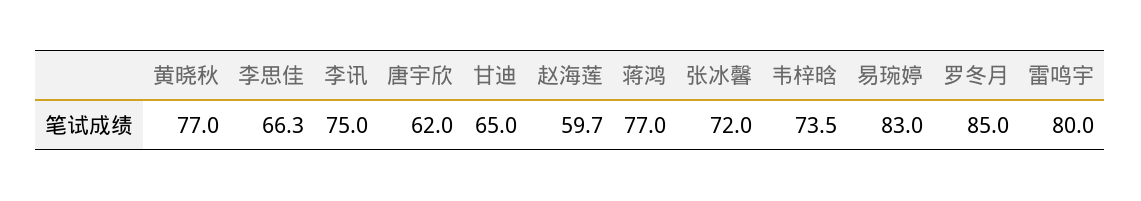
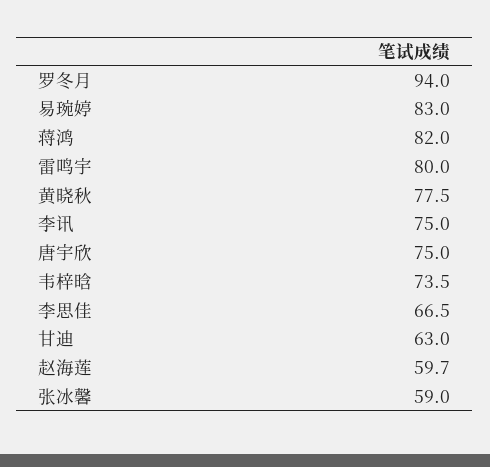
黄晓秋: 77 -> 77.5
李思佳: 66.3 -> 66.5
唐宇欣: 62 -> 75
甘迪: 65 -> 63
蒋鸿: 77 -> 82
张冰馨: 72 -> 59
罗冬月: 85 -> 94

